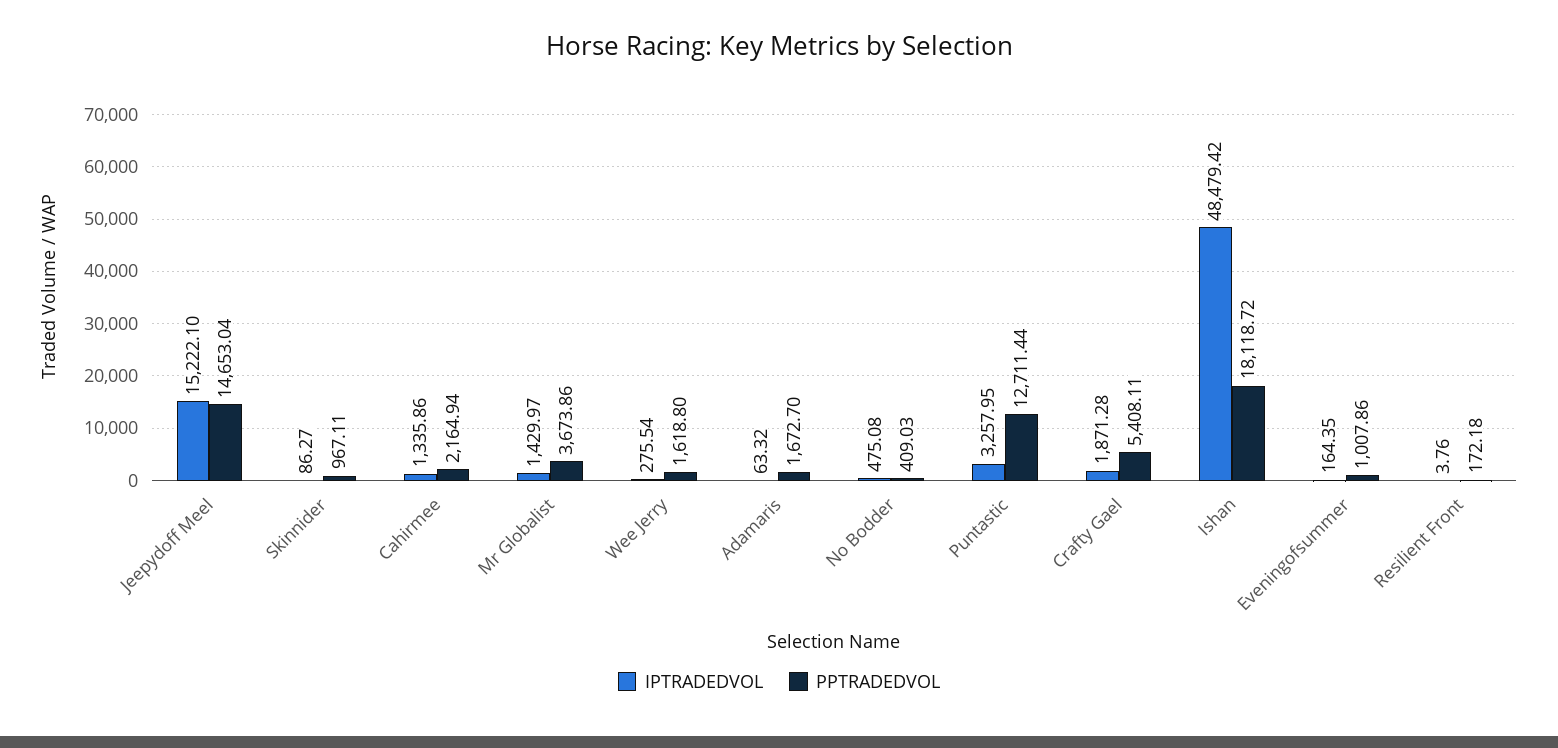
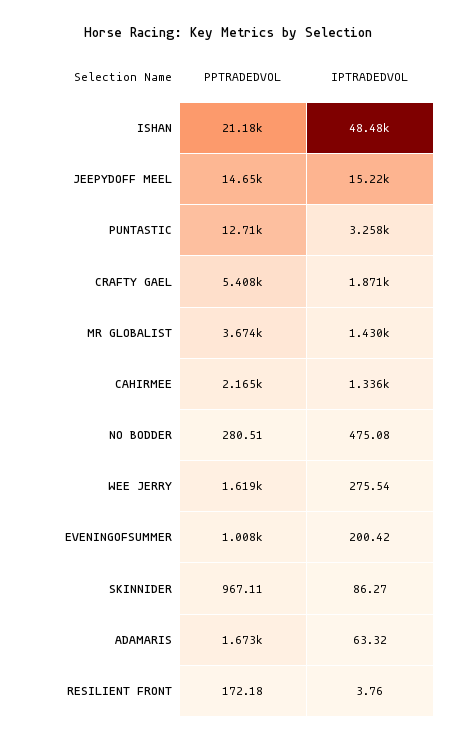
PPTRADEDVOL, No Bodder: 409.03 -> 280.51
PPTRADEDVOL, Ishan: 18118.72 -> 21180
IPTRADEDVOL, Eveningofsummer: 164.35 -> 200.42

